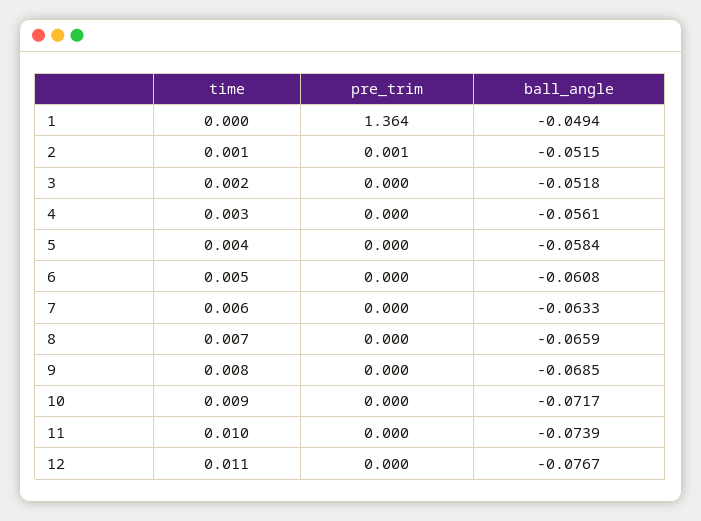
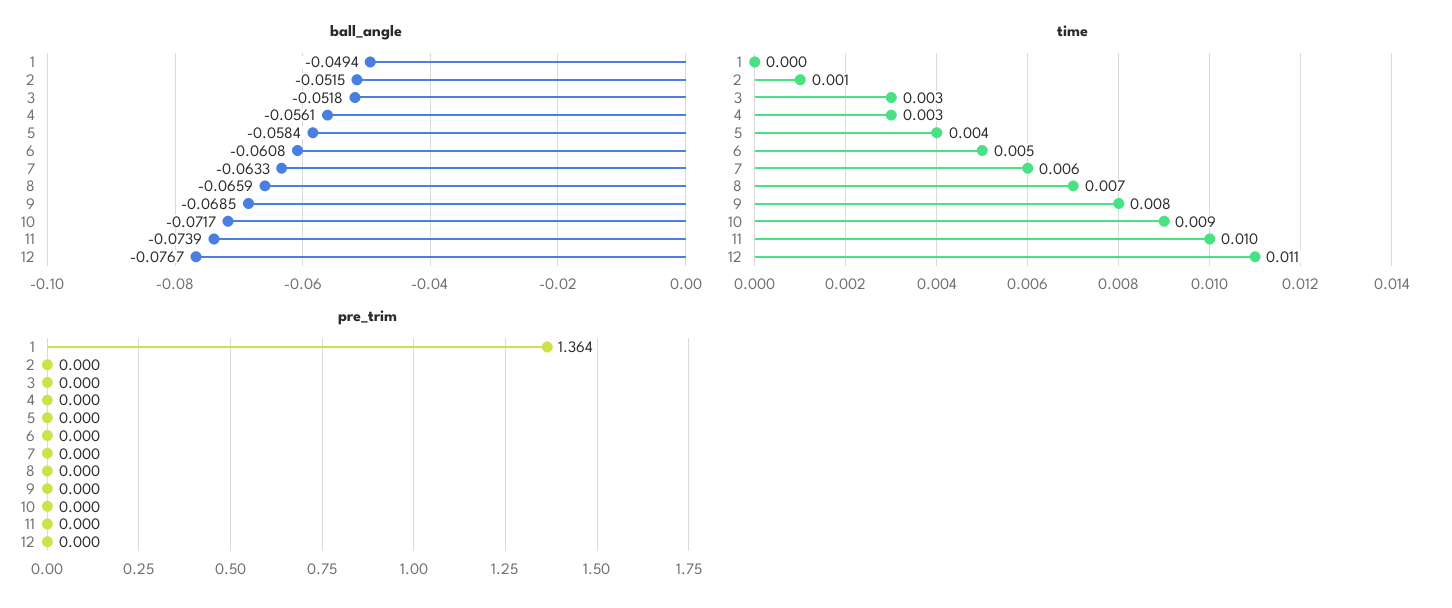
pre_trim, 2: 0.001 -> 0
time, 3: 0.002 -> 0.003

